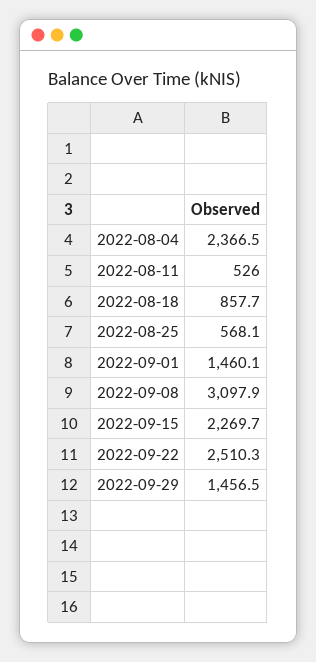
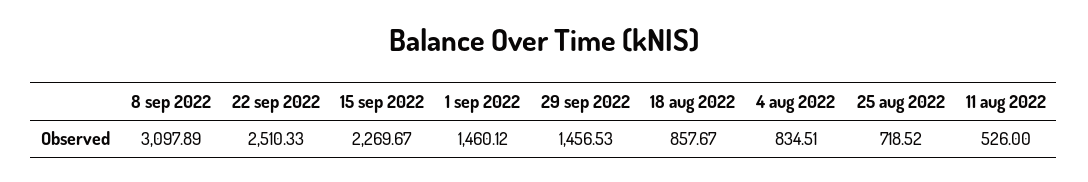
2022-08-04: 2366.5 -> 834.51
2022-08-25: 568.1 -> 718.52

